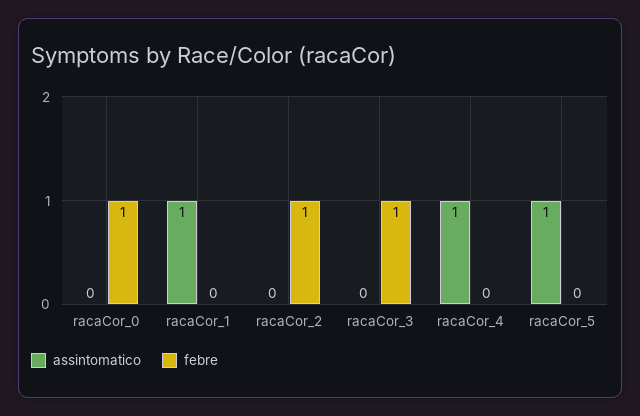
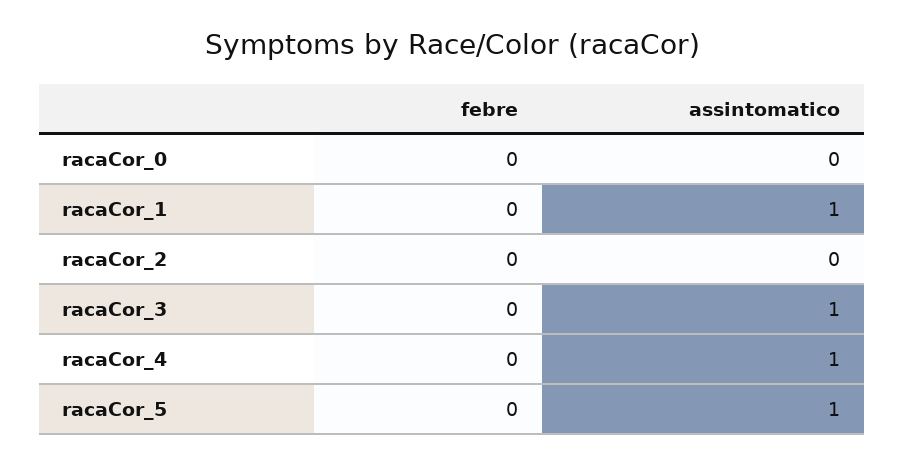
febre, racaCor_0: 1 -> 0
febre, racaCor_2: 1 -> 0
assintomatico, racaCor_3: 0 -> 1
febre, racaCor_3: 1 -> 0

